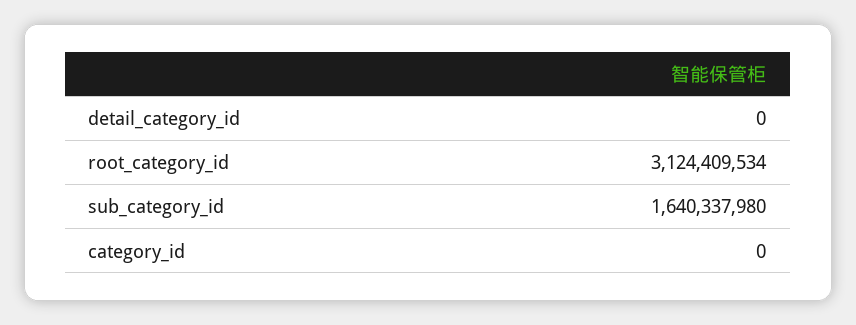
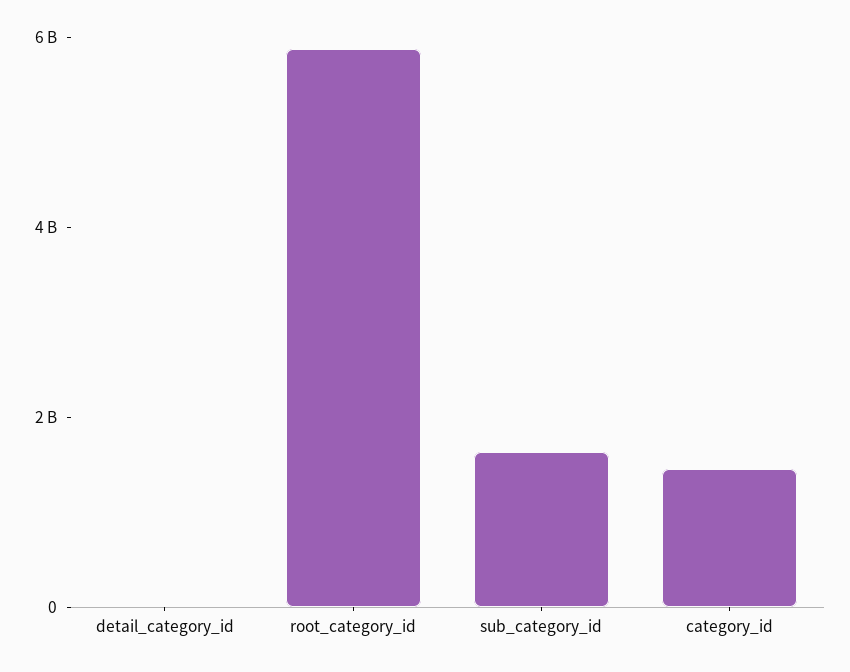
root_category_id: 3124409534 -> 6000000000
category_id: 0 -> 1500000000

